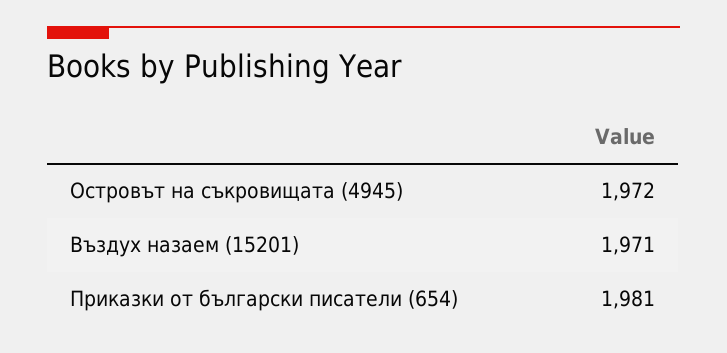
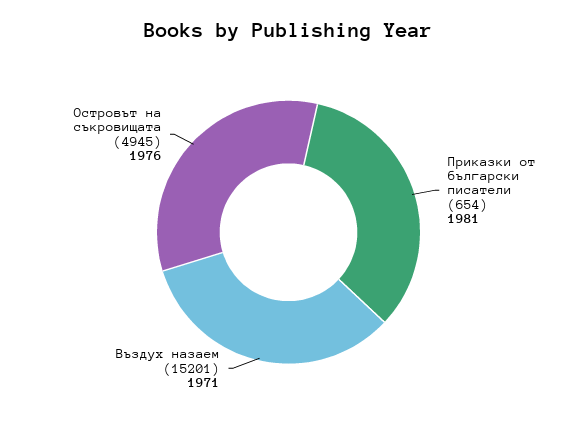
Островът на съкровищата (4945): 1972 -> 1976

